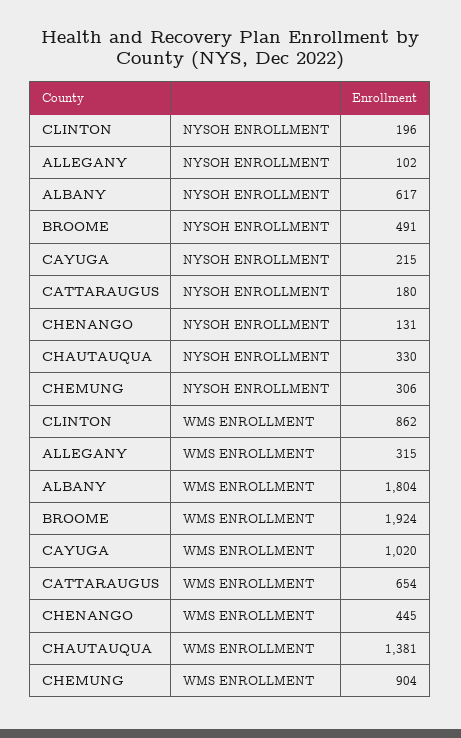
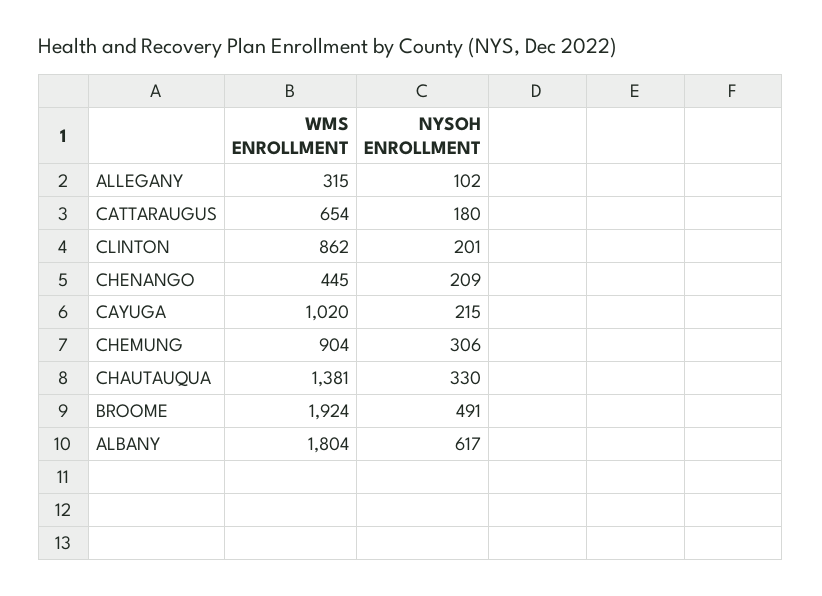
CLINTON, NYSOH ENROLLMENT: 196 -> 201
CHENANGO, NYSOH ENROLLMENT: 131 -> 209

